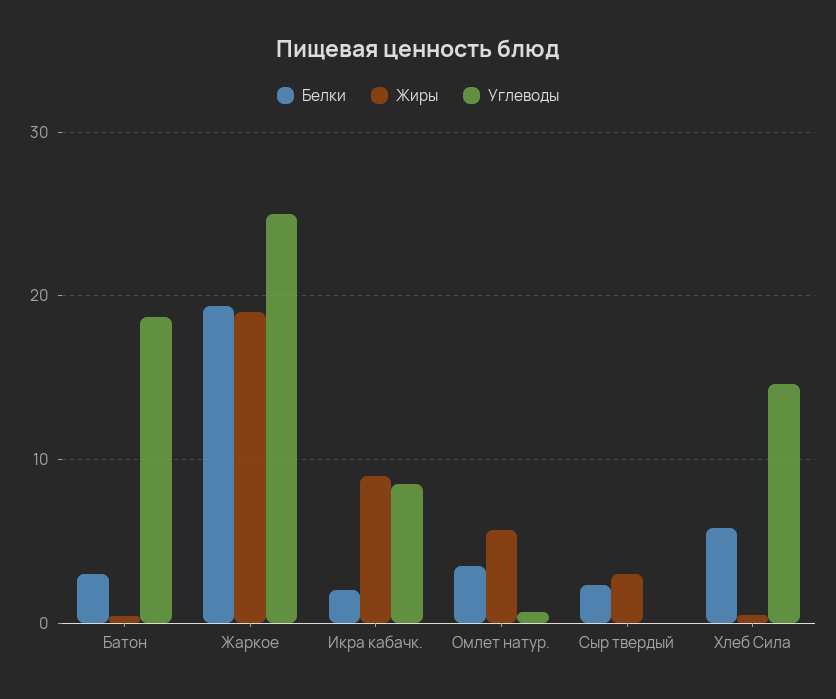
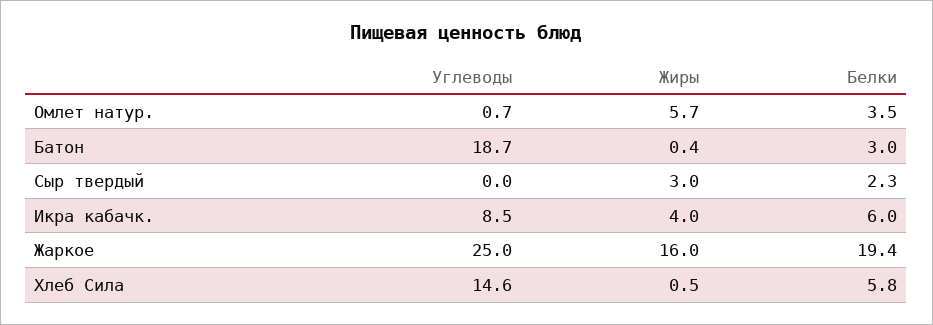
Жиры, Жаркое: 19 -> 16
Белки, Икра кабачк.: 2 -> 6
Жиры, Икра кабачк.: 9 -> 4

